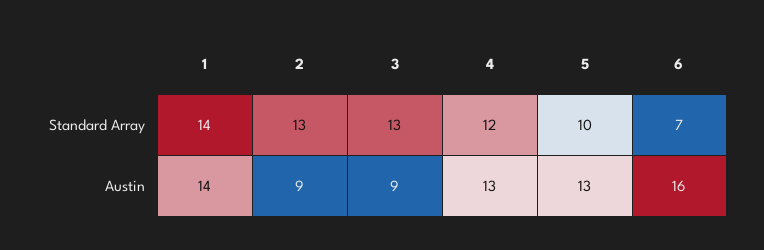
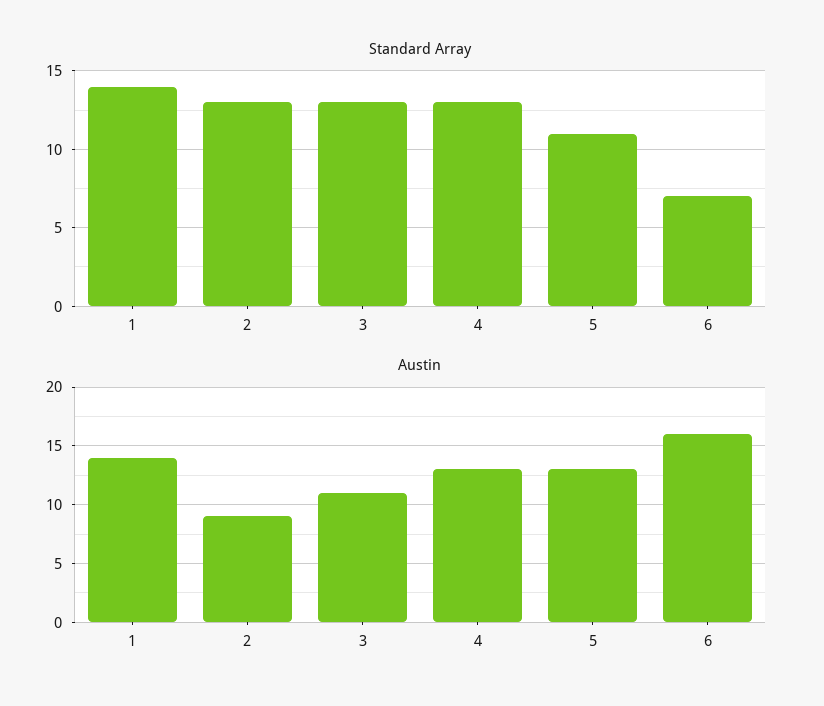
Standard Array, 4: 12 -> 13
Standard Array, 5: 10 -> 11
Austin, 3: 9 -> 11

